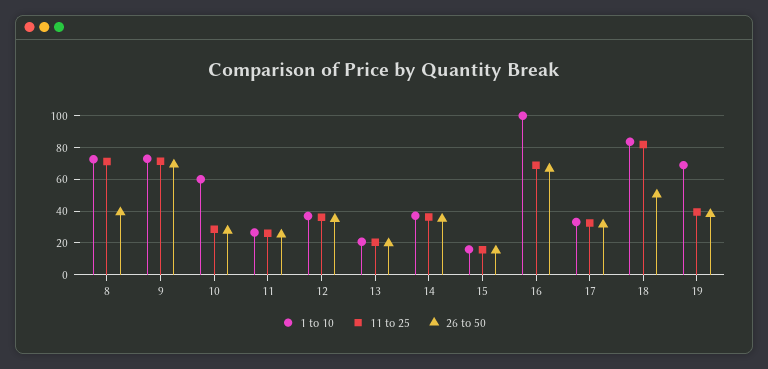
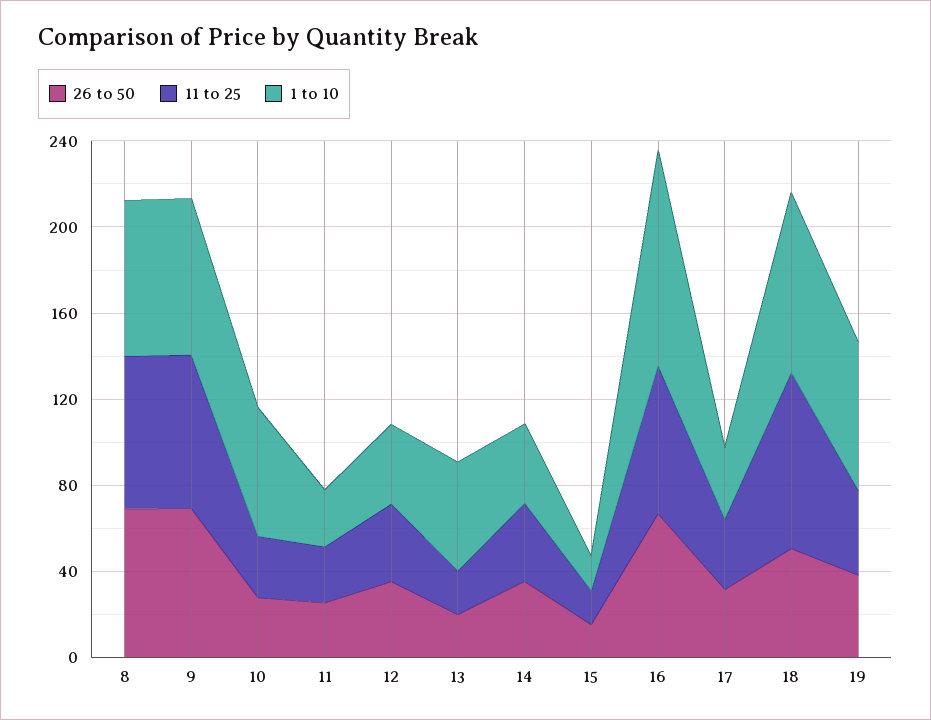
26 to 50, 8: 40 -> 70
1 to 10, 13: 20 -> 50

